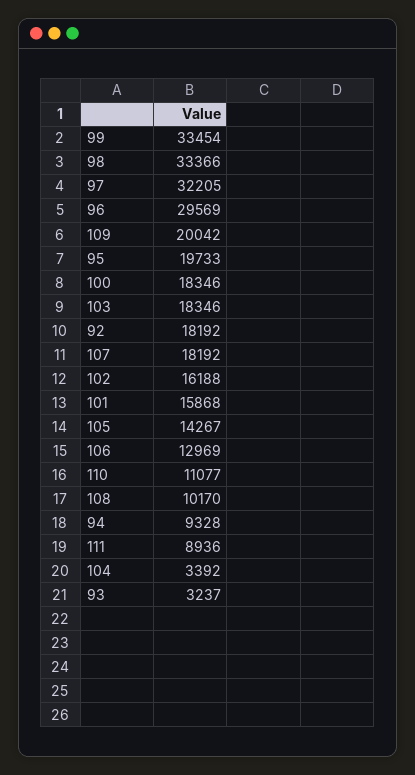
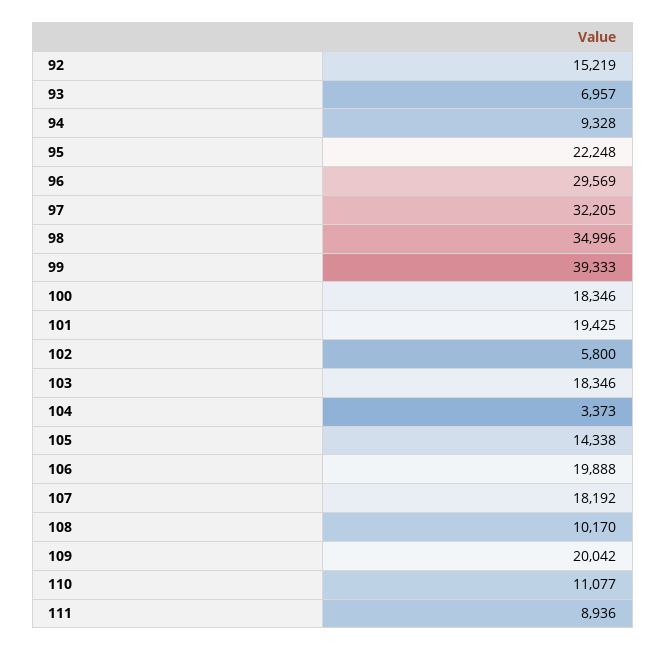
99: 33454 -> 39333
98: 33366 -> 34996
95: 19733 -> 22248
92: 18192 -> 15219
102: 16188 -> 5800
101: 15868 -> 19425
105: 14267 -> 14338
106: 12969 -> 19888
104: 3392 -> 3373
93: 3237 -> 6957

